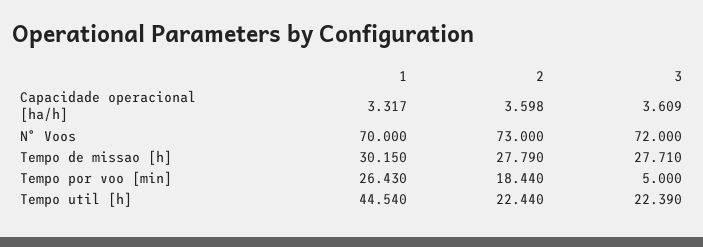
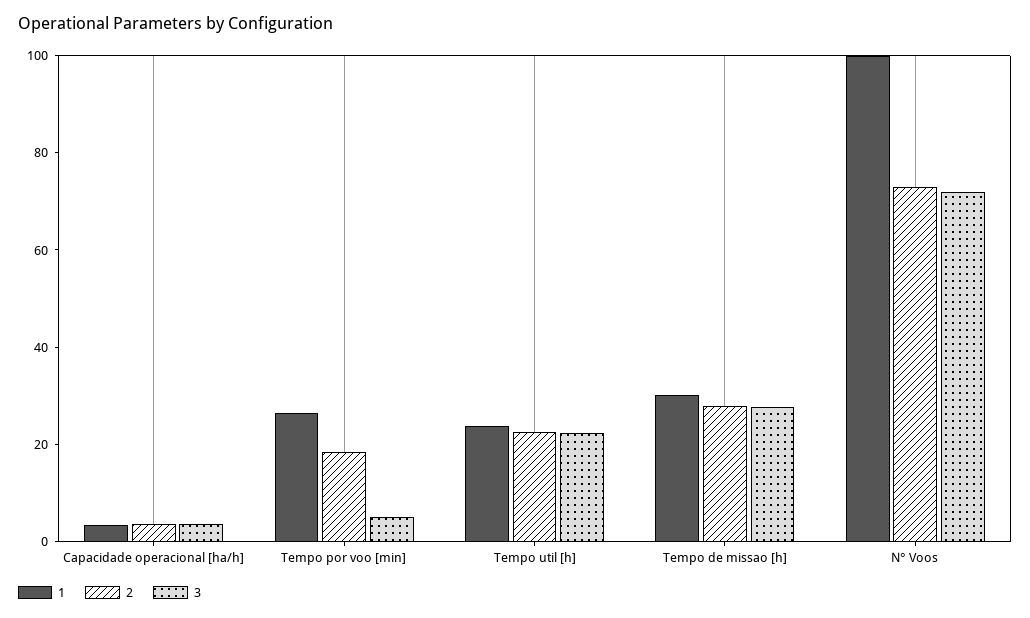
1, N° Voos: 70 -> 100
1, Tempo util [h]: 44.54 -> 25

